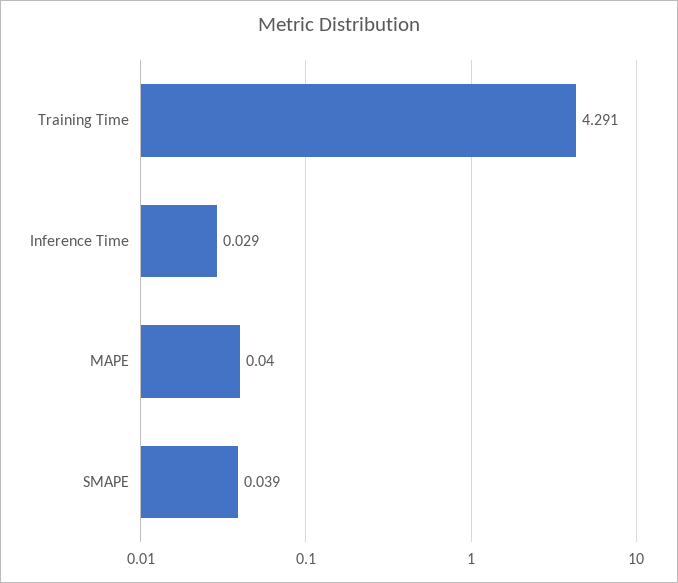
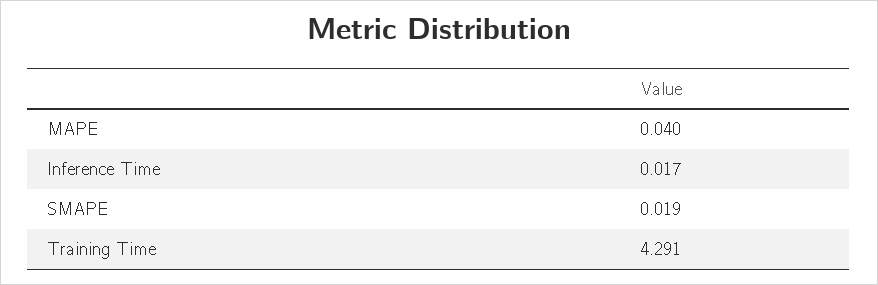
Inference Time: 0.029 -> 0.017
SMAPE: 0.039 -> 0.019

